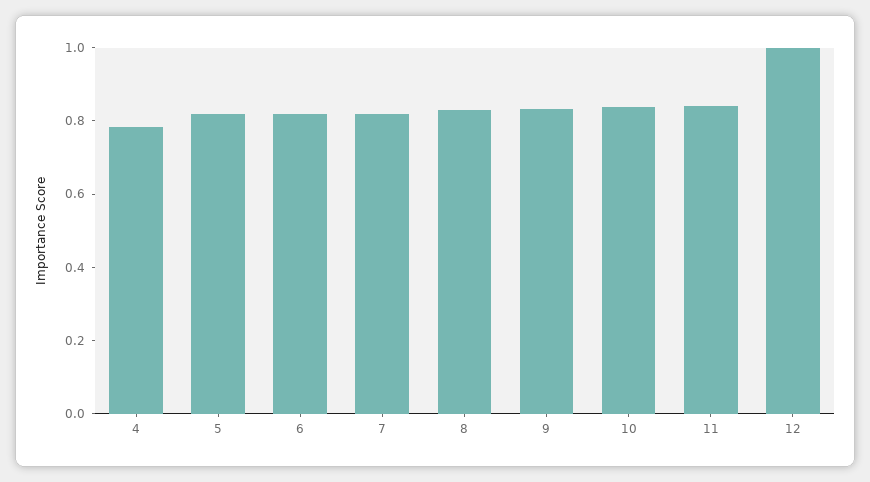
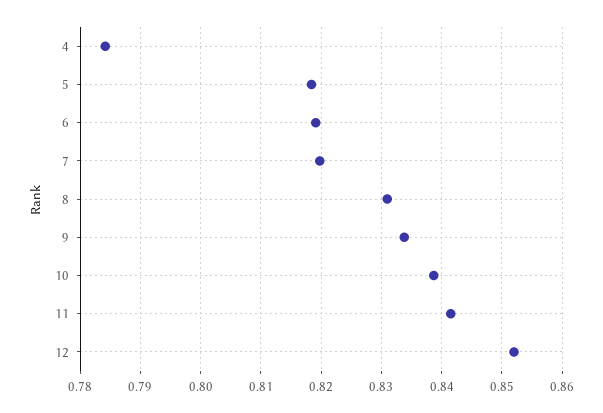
12: 1 -> 0.852

